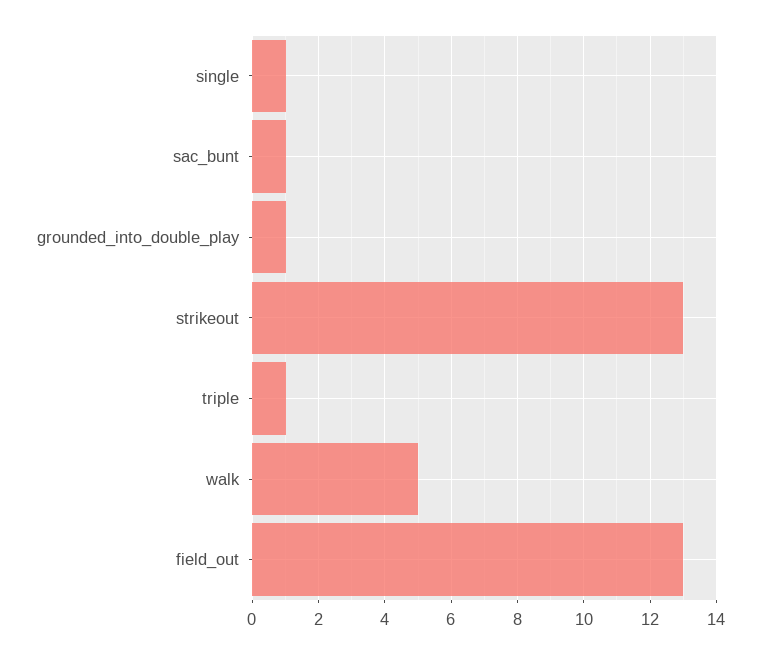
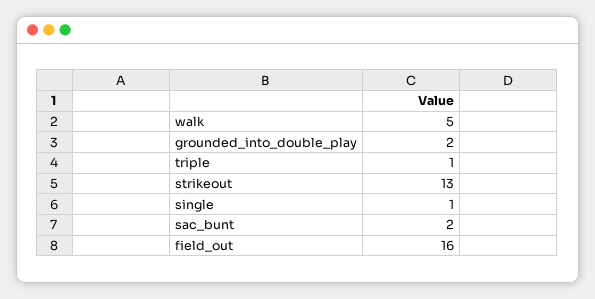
sac_bunt: 1 -> 2
grounded_into_double_play: 1 -> 2
field_out: 13 -> 16

